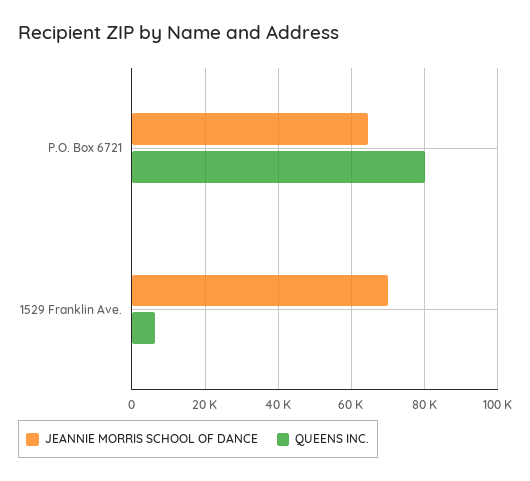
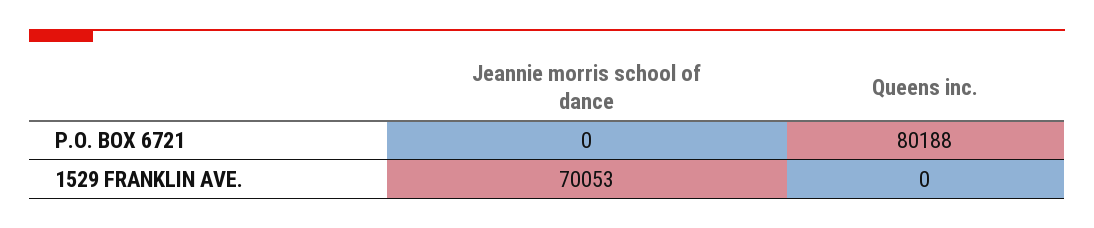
JEANNIE MORRIS SCHOOL OF DANCE, P.O. Box 6721: 64000 -> 0
QUEENS INC., 1529 Franklin Ave.: 6000 -> 0

